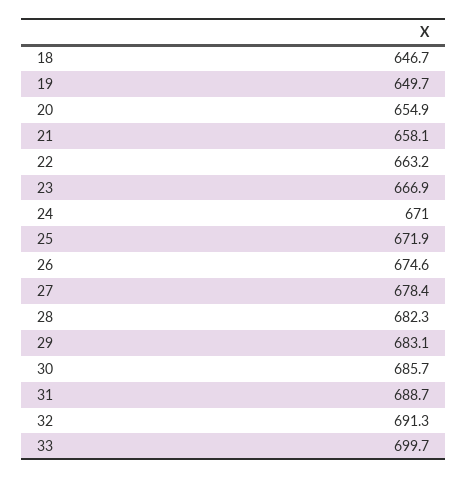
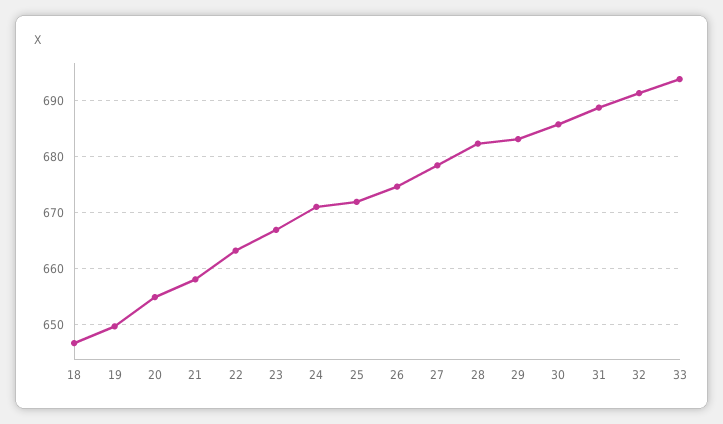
33: 699.7 -> 694

